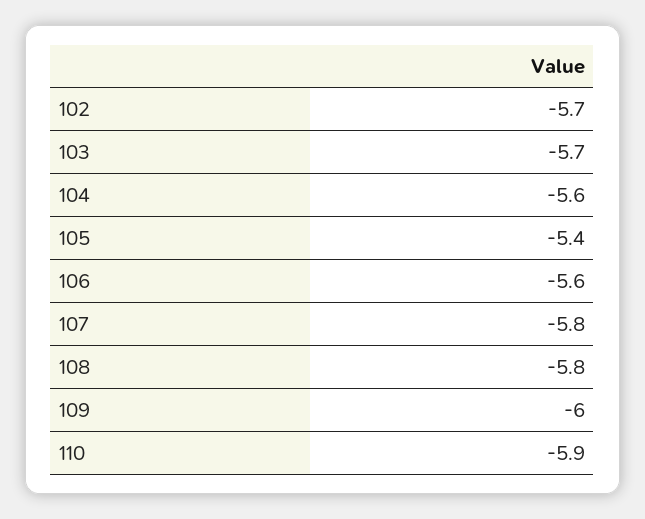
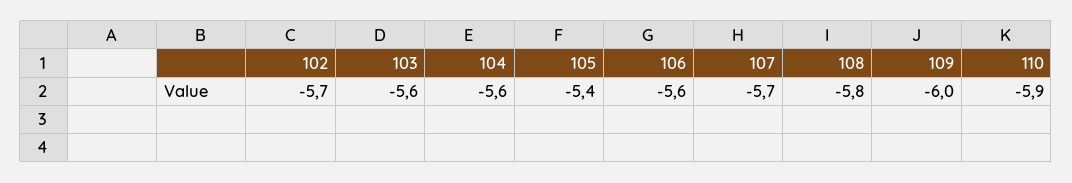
103: -5.7 -> -5.6
107: -5.8 -> -5.7

